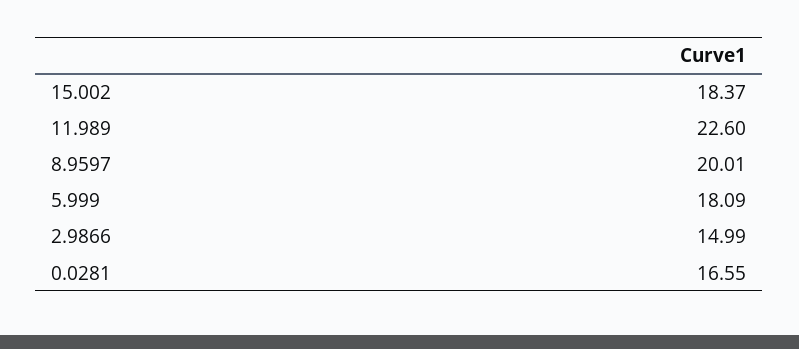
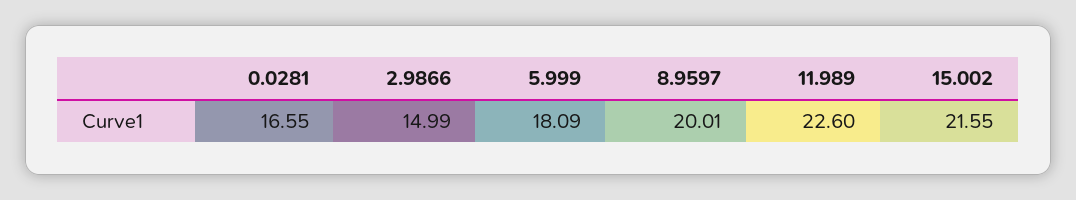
15.002: 18.37 -> 21.55

